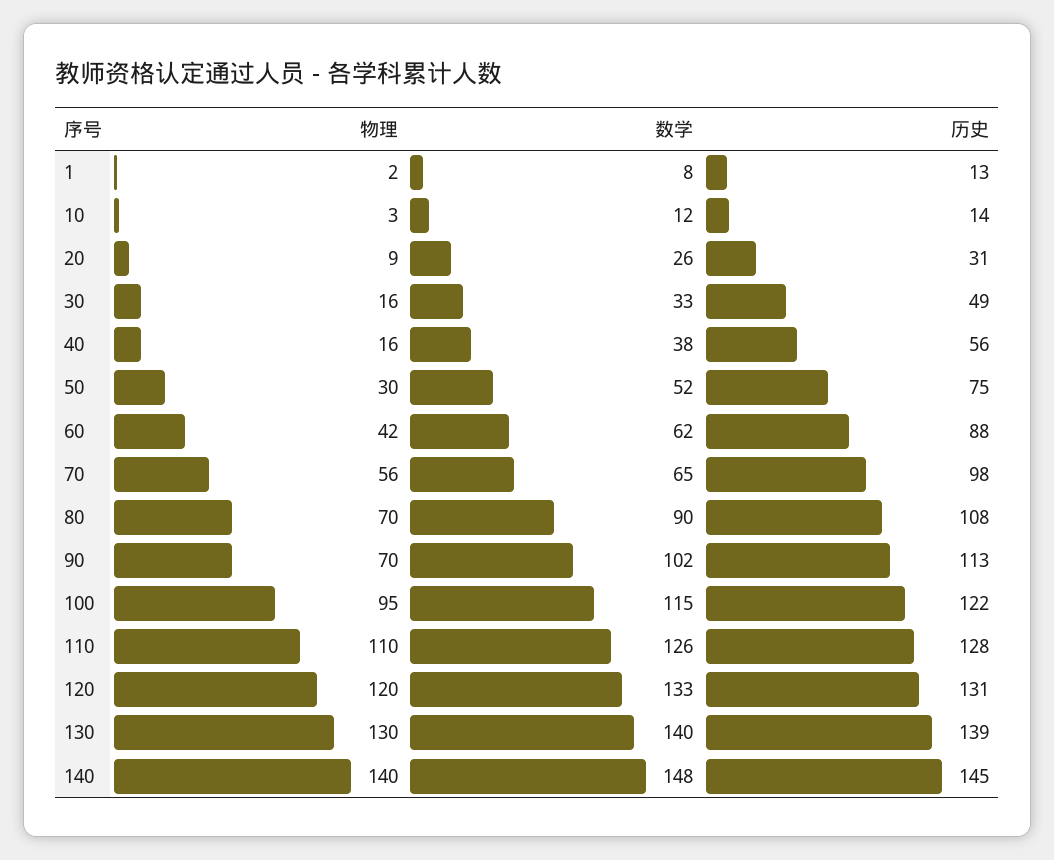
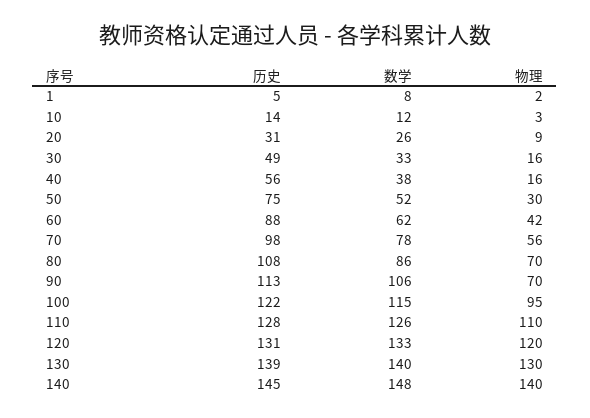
历史, 1: 13 -> 5
数学, 70: 65 -> 78
数学, 80: 90 -> 86
数学, 90: 102 -> 106

